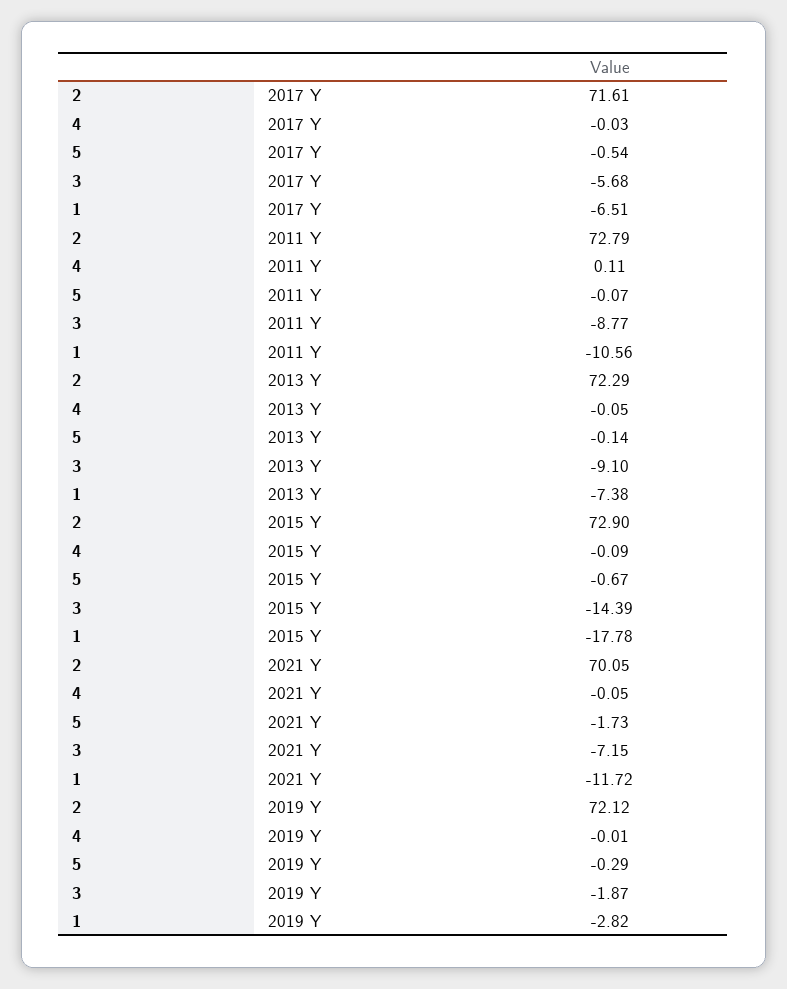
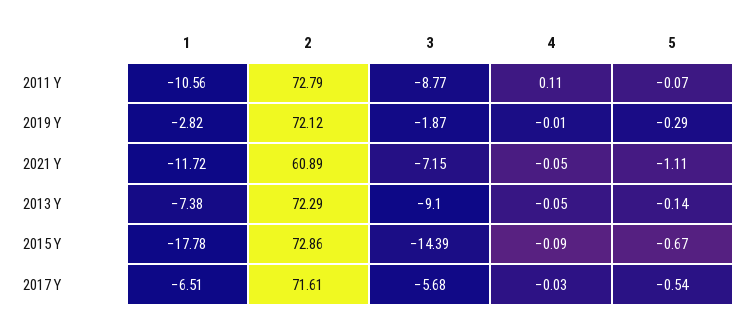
2, 2015 Y: 72.9 -> 72.86
2, 2021 Y: 70.05 -> 60.89
5, 2021 Y: -1.73 -> -1.11

